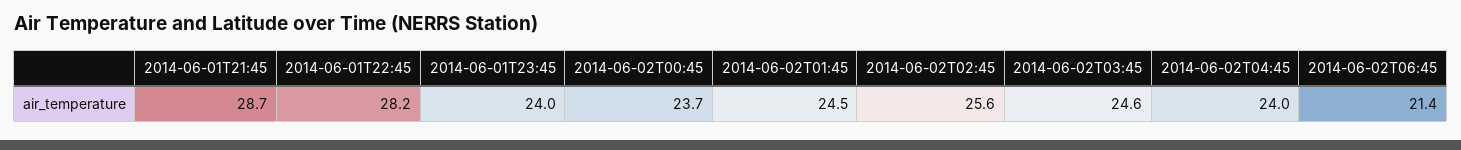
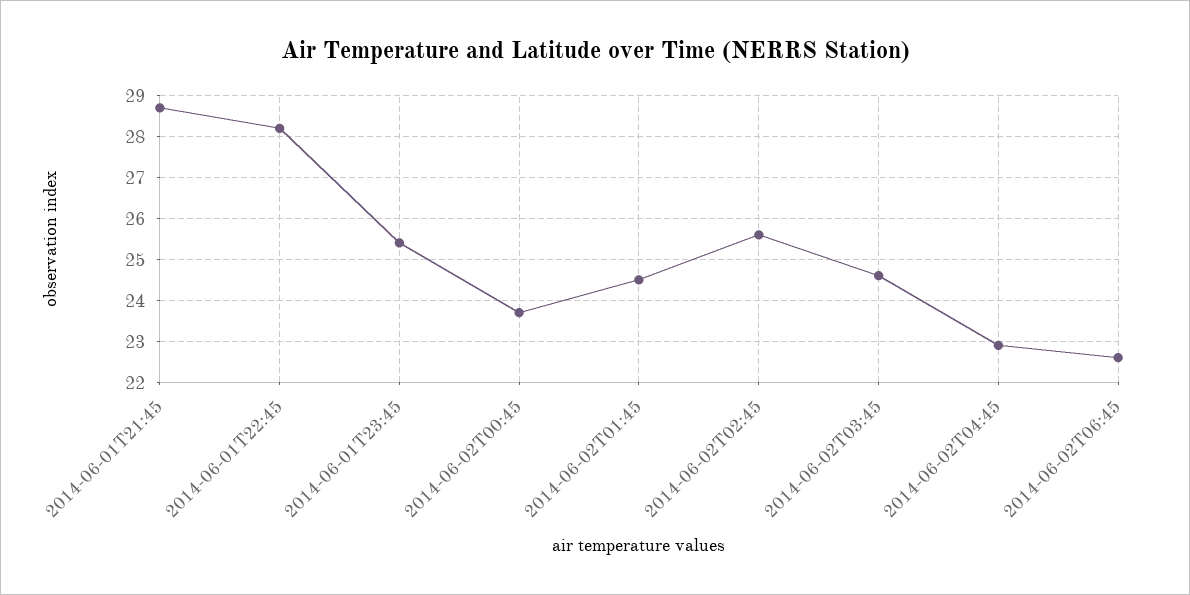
2014-06-01T23:45: 24 -> 25.5
2014-06-02T04:45: 24 -> 23
2014-06-02T06:45: 21.4 -> 22.5

